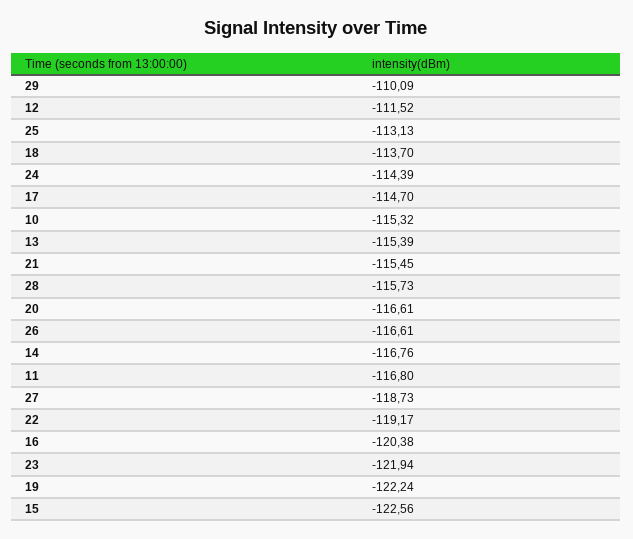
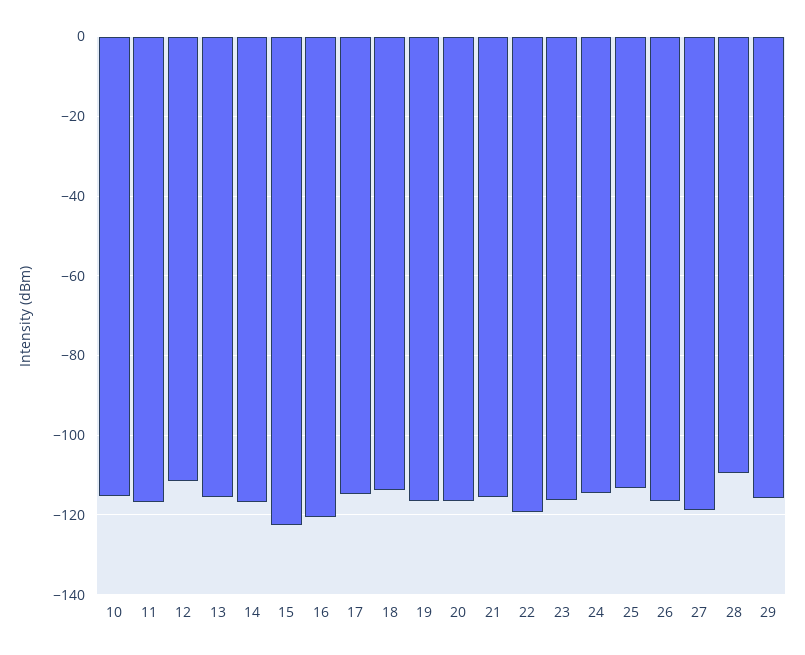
29: -110.09 -> -116
28: -115.73 -> -110
23: -121.94 -> -116
19: -122.24 -> -116

